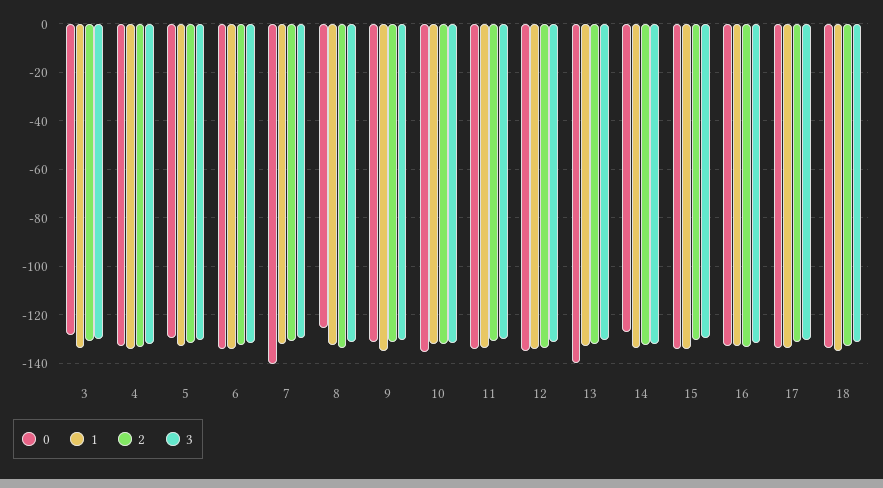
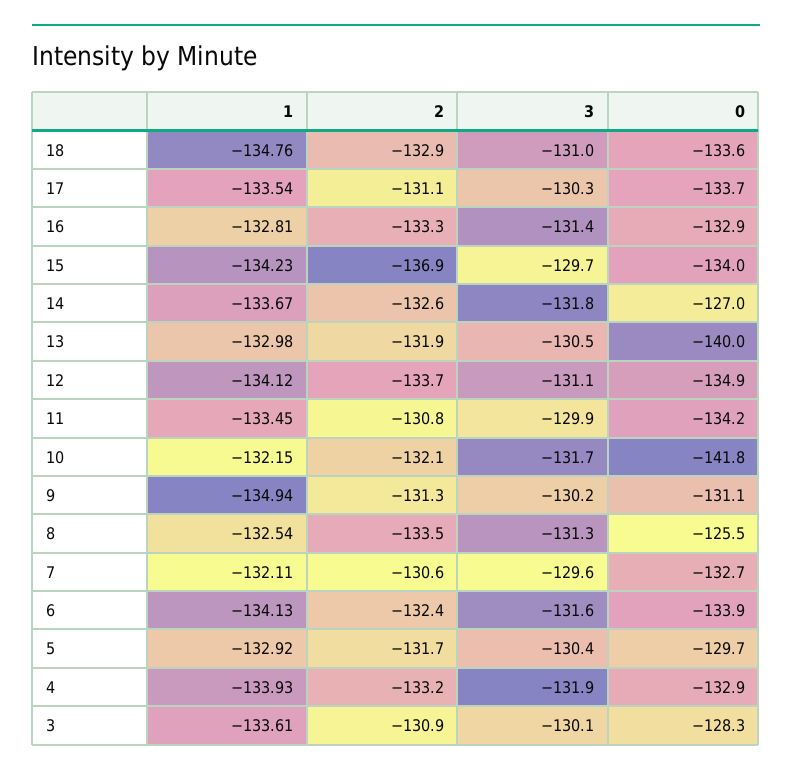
0, 7: -140 -> -132.7
0, 10: -135 -> -141.8
2, 15: -130 -> -136.9

